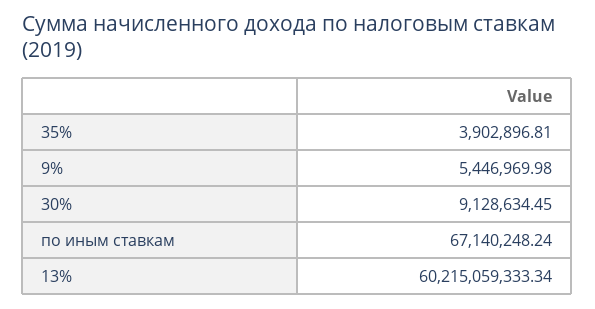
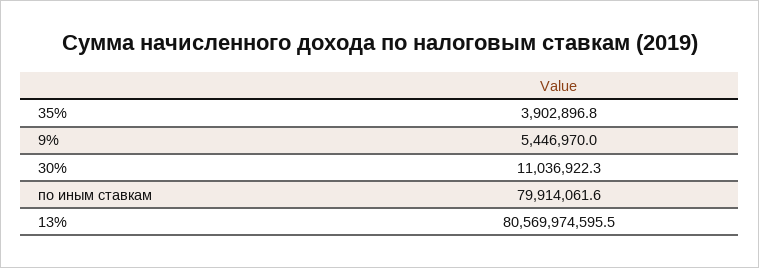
30%: 9128634.45 -> 11036922.3
по иным ставкам: 67140248.24 -> 79914061.6
13%: 60215059333.34 -> 80569974595.5

